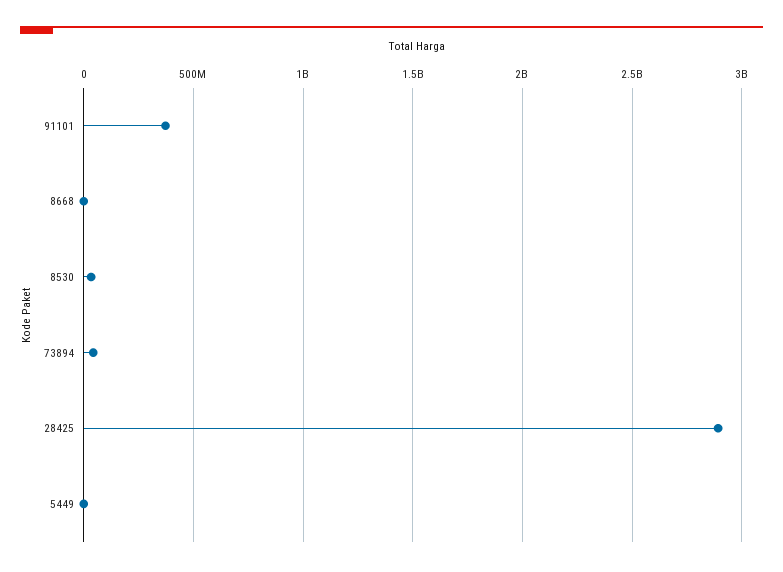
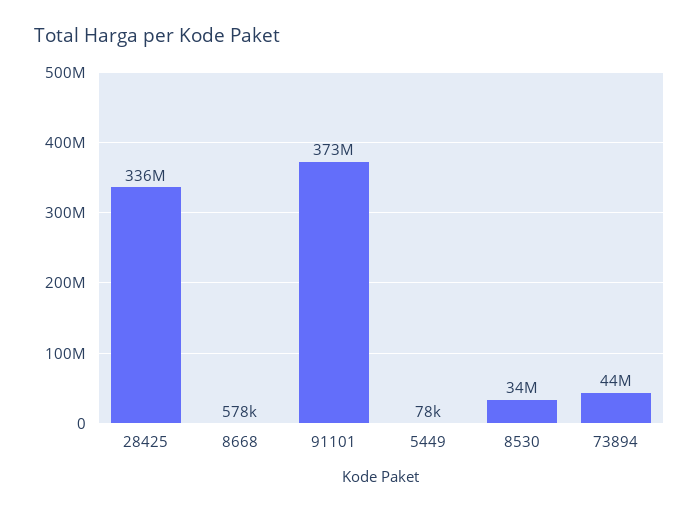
28425: 2900000000 -> 336000000

